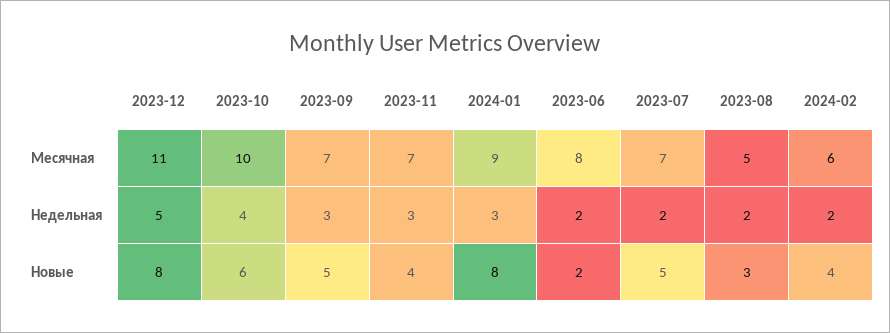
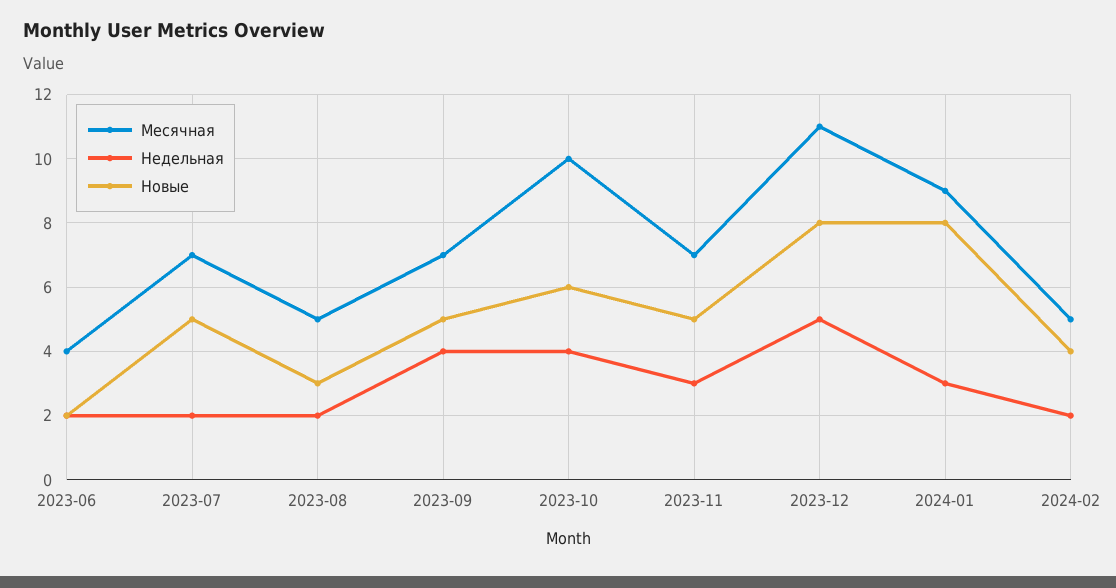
Месячная, 2023-06: 8 -> 4
Месячная, 2024-02: 6 -> 5
Недельная, 2023-09: 3 -> 4
Новые, 2023-11: 4 -> 5

